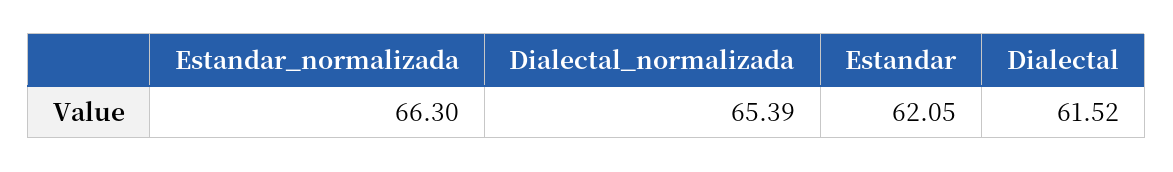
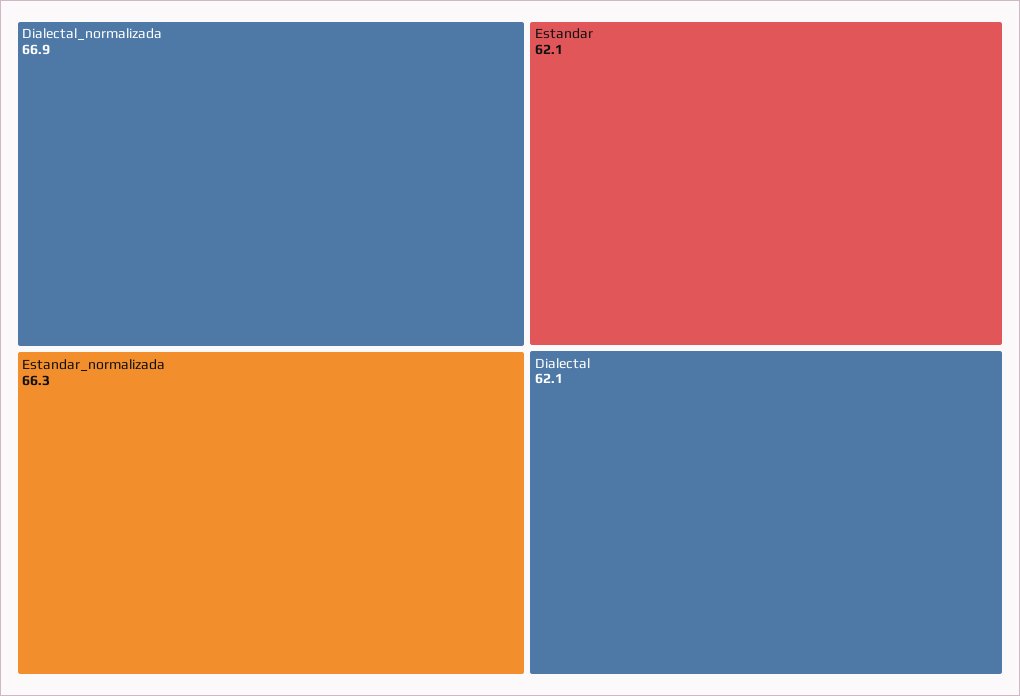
Dialectal_normalizada: 65.39 -> 66.9
Dialectal: 61.52 -> 62.1

